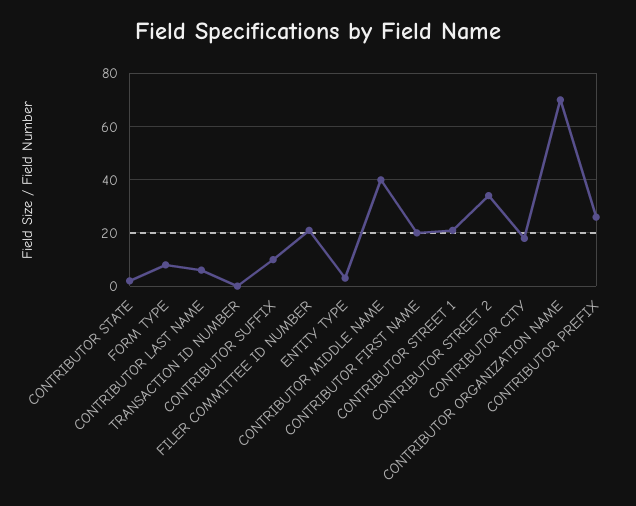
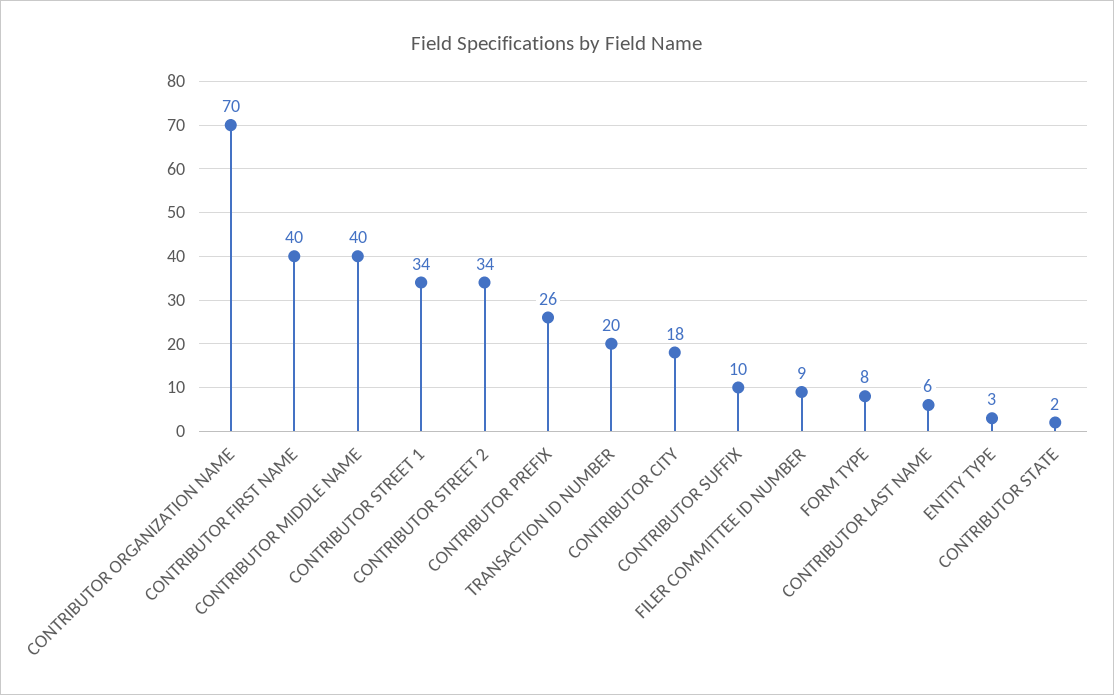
TRANSACTION ID NUMBER: 0 -> 20
FILER COMMITTEE ID NUMBER: 20 -> 9
CONTRIBUTOR FIRST NAME: 20 -> 40
CONTRIBUTOR STREET 1: 20 -> 34

